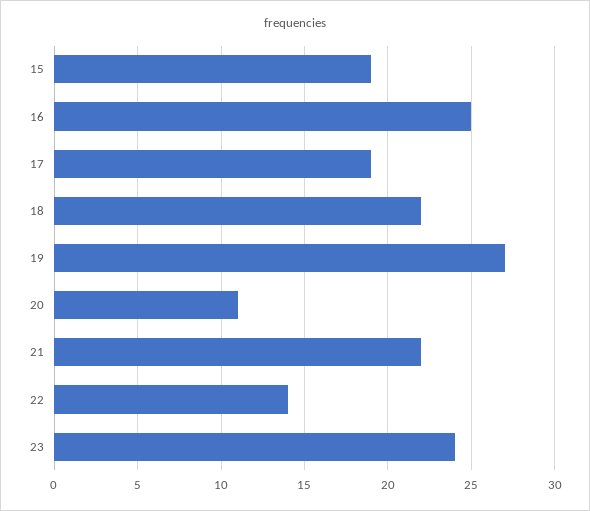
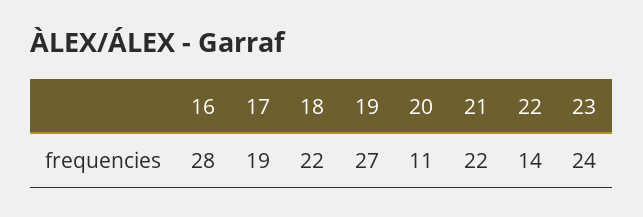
15: 19 -> none
16: 25 -> 28

